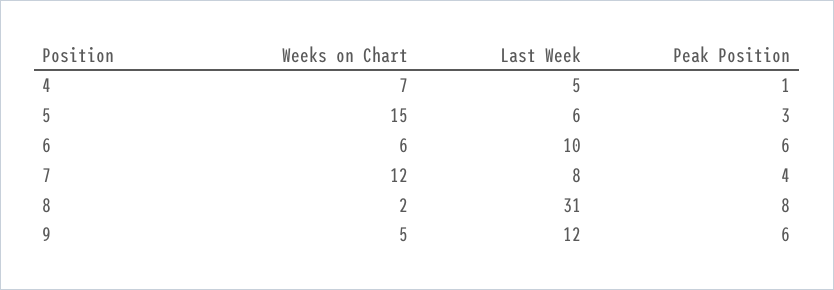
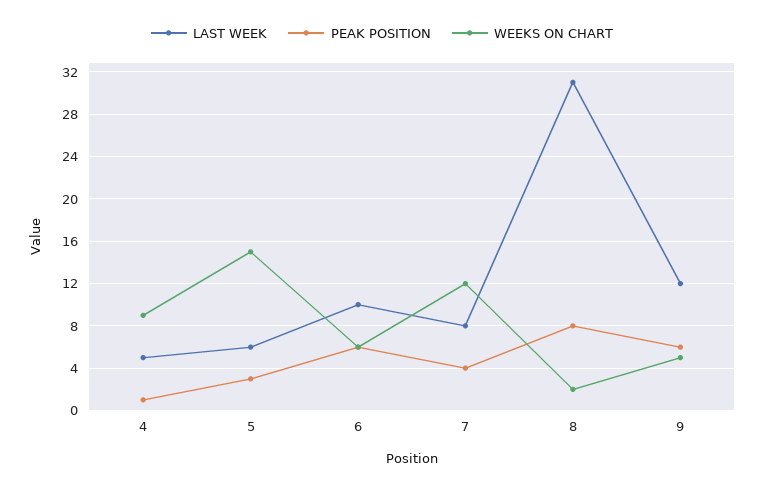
Weeks on Chart, 4: 7 -> 9

